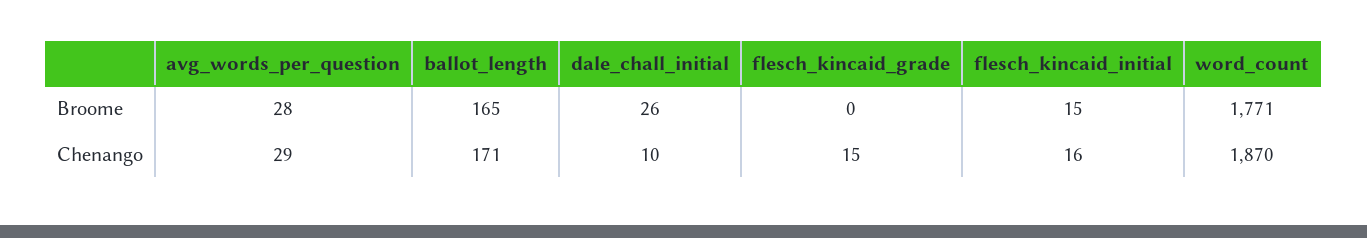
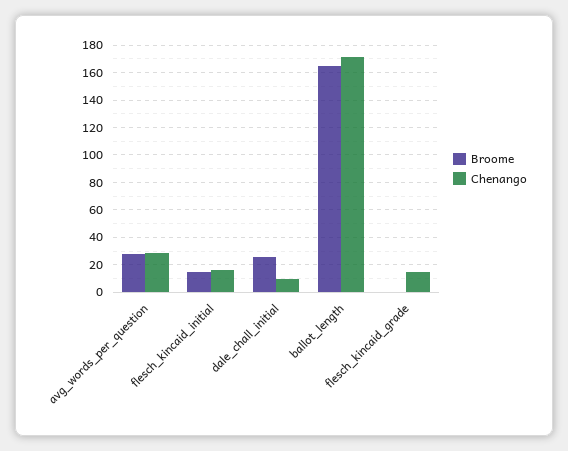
Broome, word_count: 1771 -> none
Chenango, word_count: 1870 -> none

